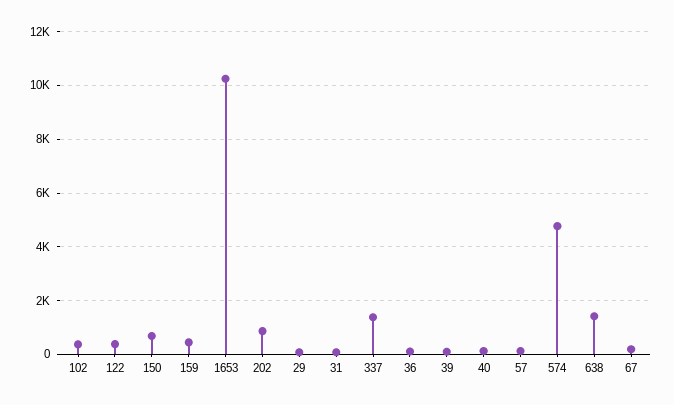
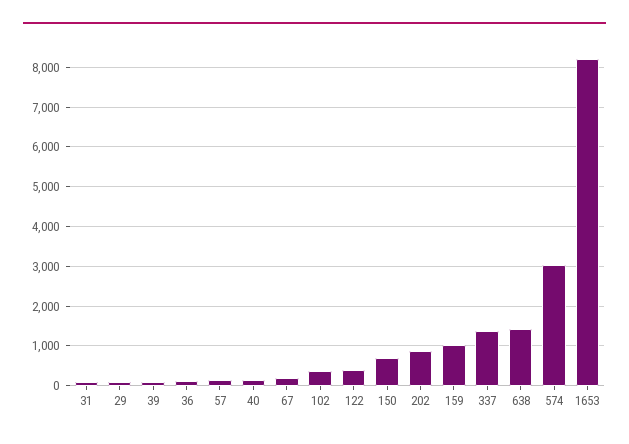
159: 500 -> 1000
1653: 10250 -> 8200
574: 4750 -> 3000

